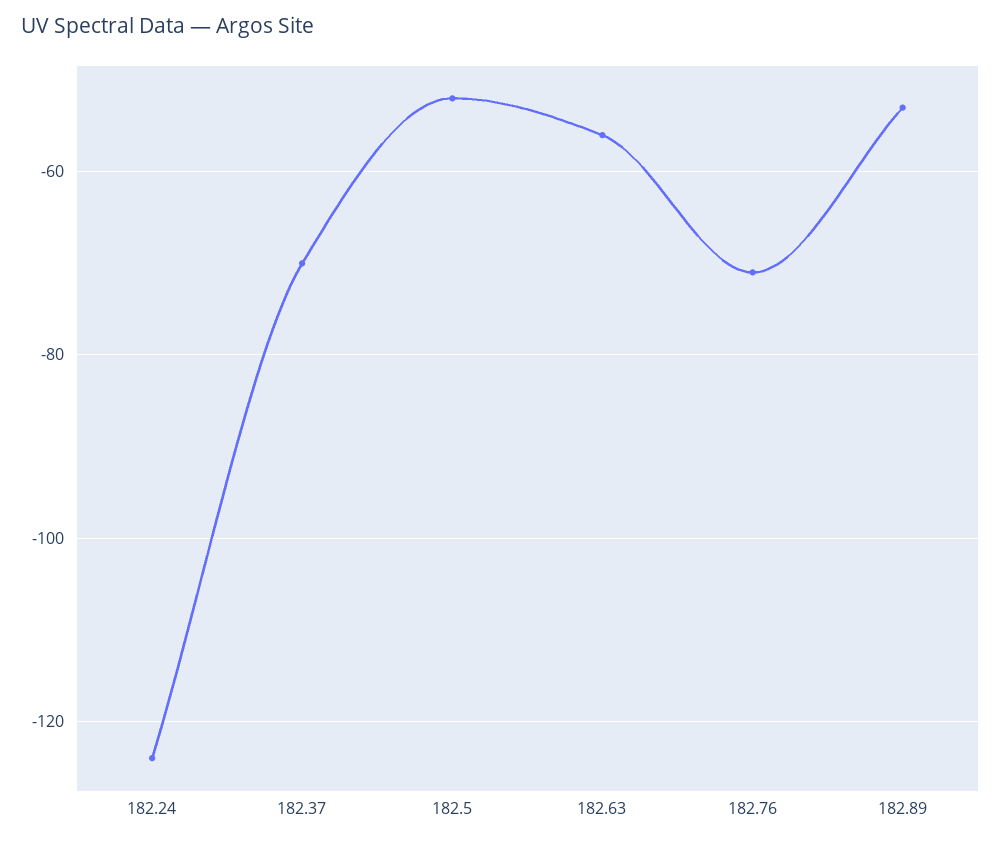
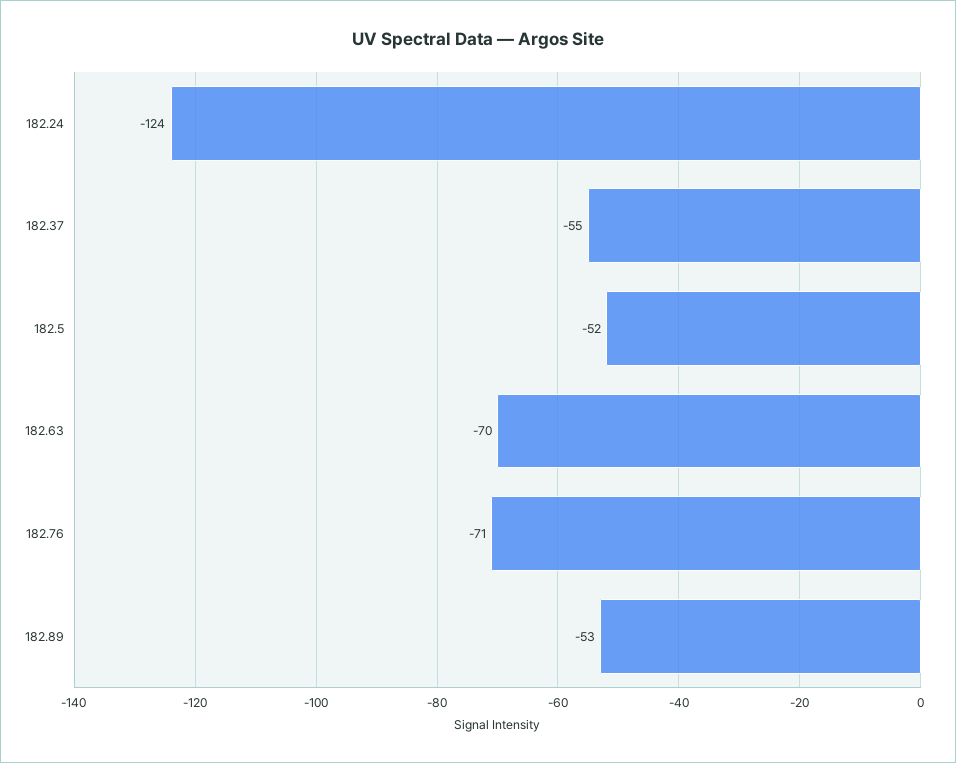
182.37: -70 -> -55
182.63: -55 -> -70

